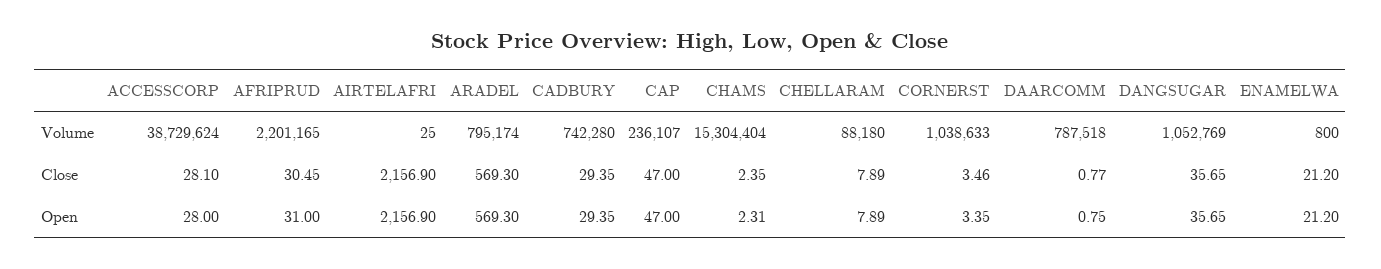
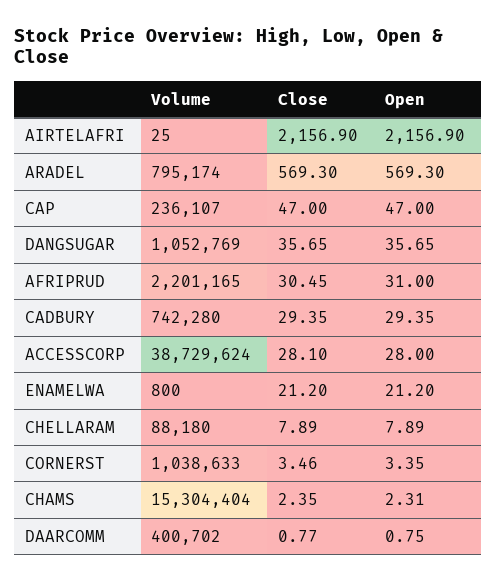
DAARCOMM, Volume: 787518 -> 400702

